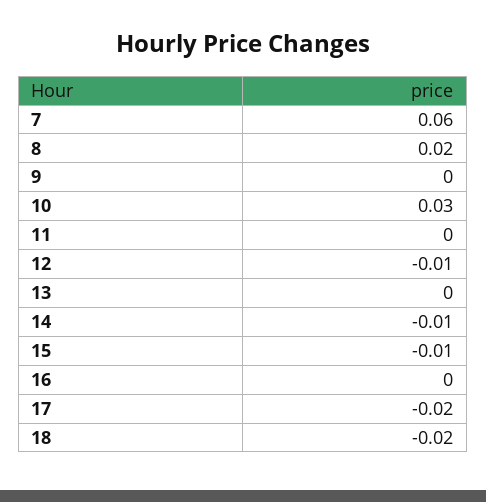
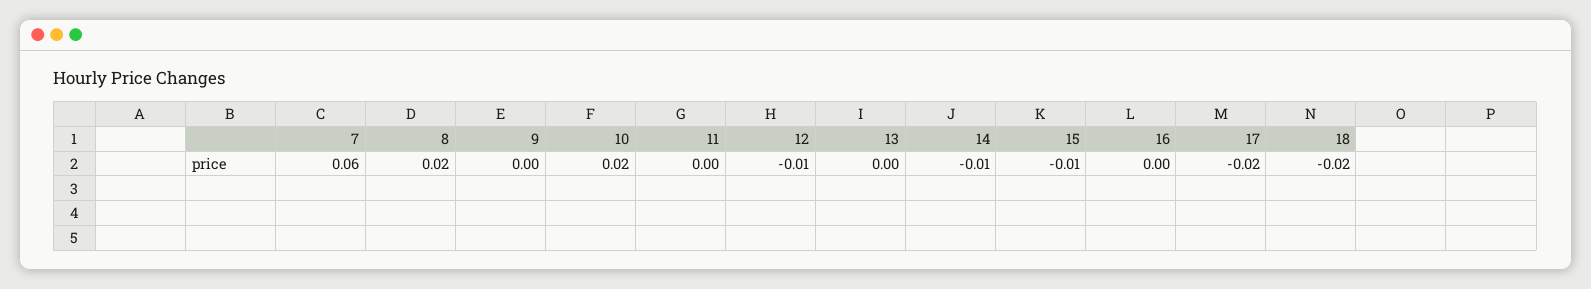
10: 0.03 -> 0.02

